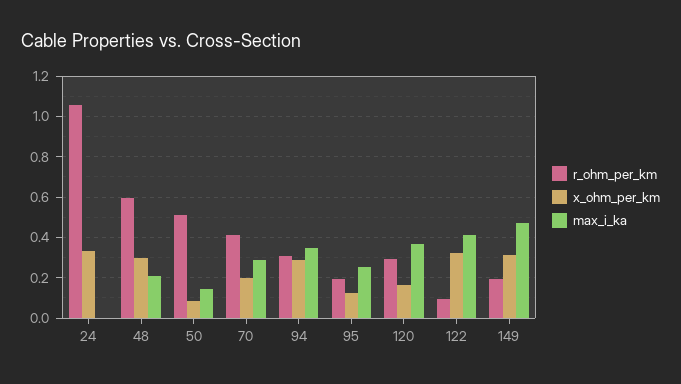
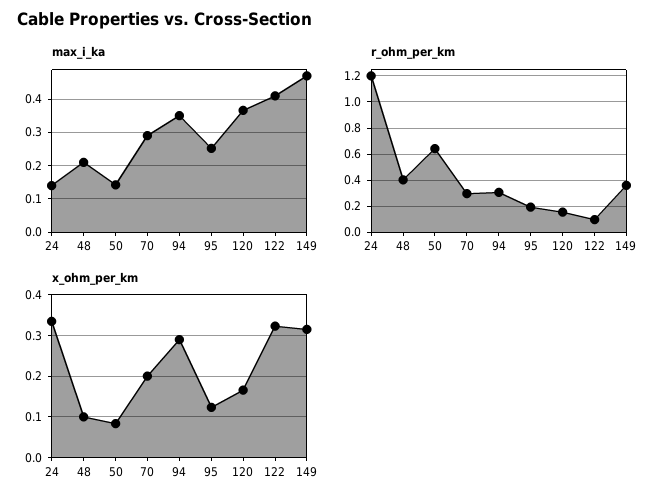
r_ohm_per_km, 24: 1.05 -> 1.2
max_i_ka, 24: 0 -> 0.14
r_ohm_per_km, 48: 0.6 -> 0.4
x_ohm_per_km, 48: 0.3 -> 0.1
r_ohm_per_km, 50: 0.5 -> 0.65
r_ohm_per_km, 70: 0.4 -> 0.3
r_ohm_per_km, 120: 0.3 -> 0.15
r_ohm_per_km, 149: 0.2 -> 0.35

